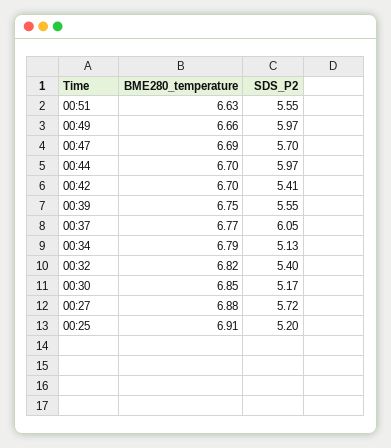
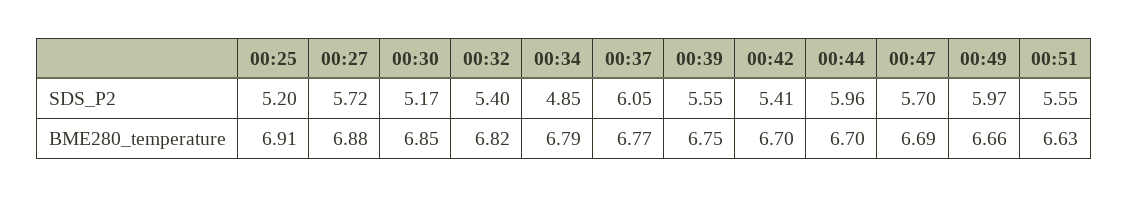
SDS_P2, 00:44: 5.97 -> 5.96
SDS_P2, 00:34: 5.13 -> 4.85

